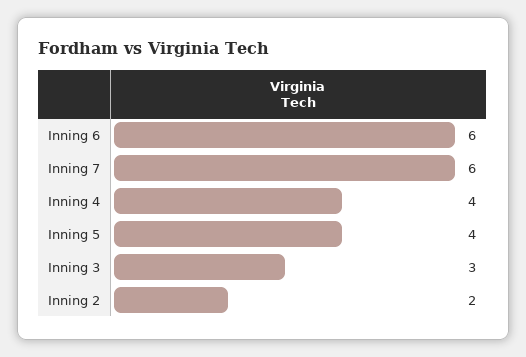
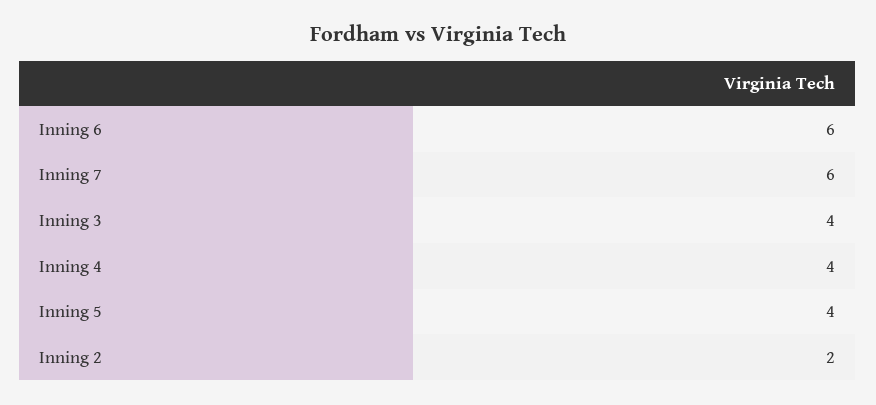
Inning 3: 3 -> 4

